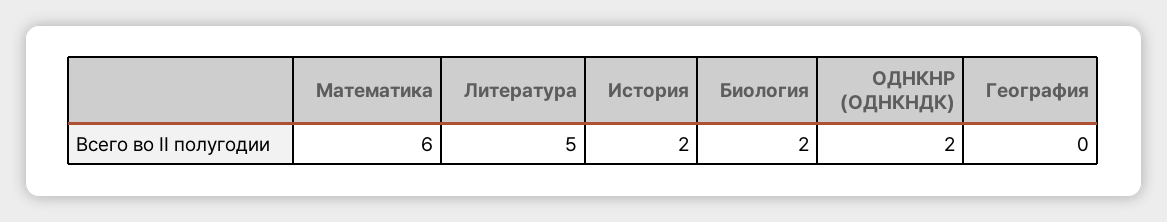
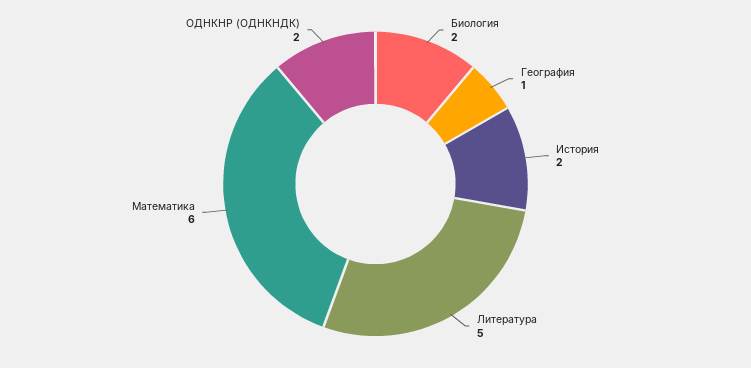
География: 0 -> 1

